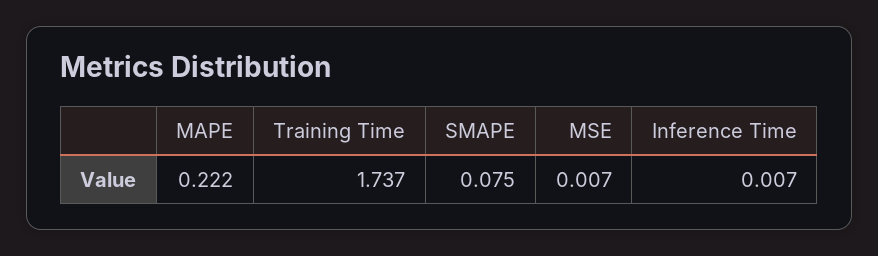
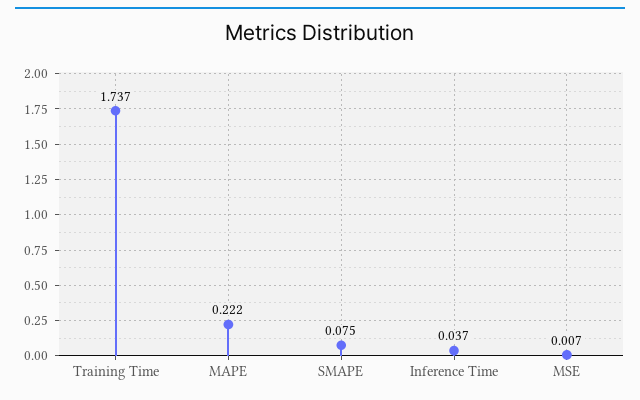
Inference Time: 0.007 -> 0.037

